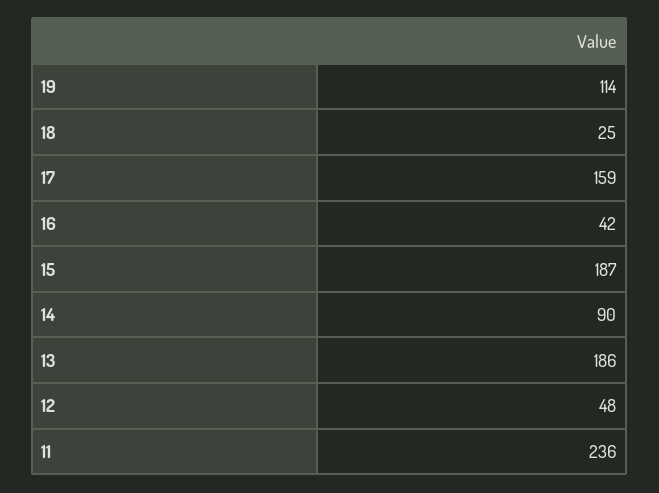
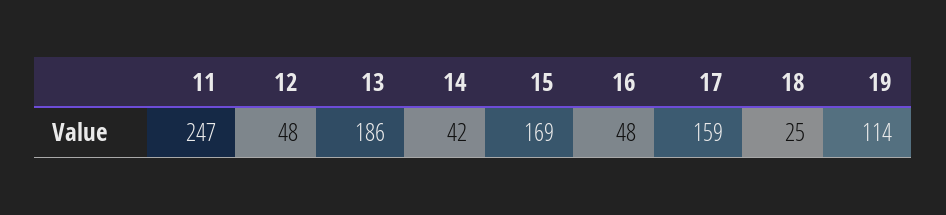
16: 42 -> 48
15: 187 -> 169
14: 90 -> 42
11: 236 -> 247

